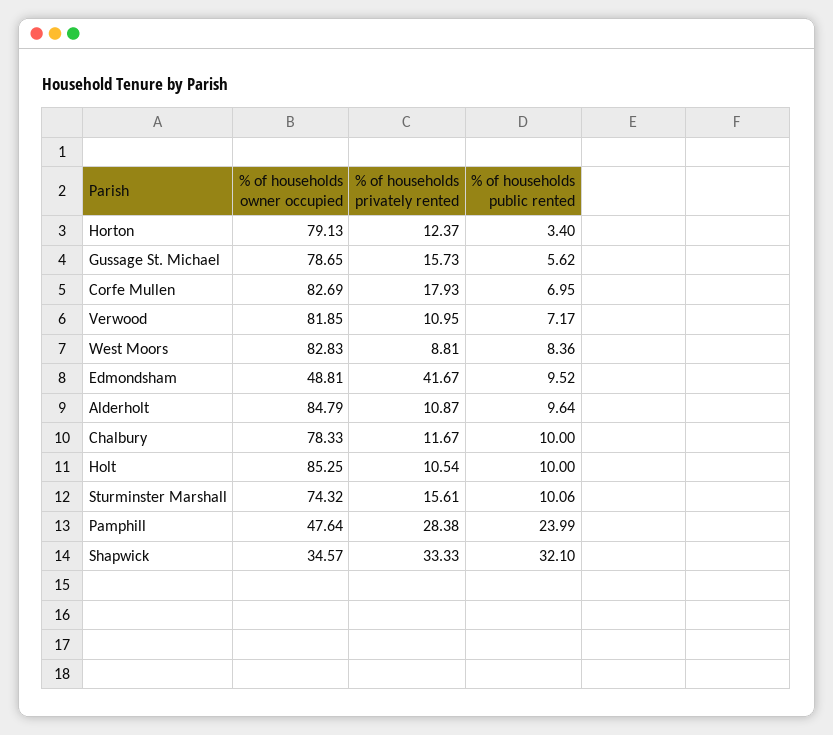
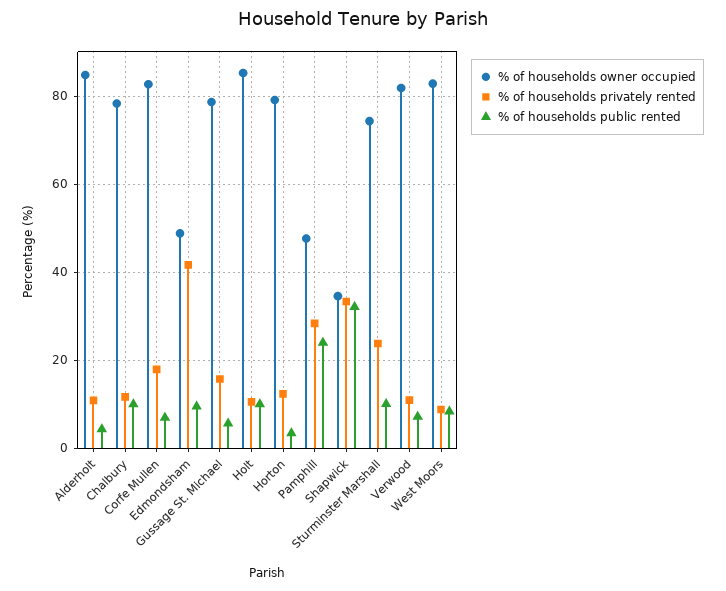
% of households public rented, Alderholt: 9.64 -> 4
% of households privately rented, Sturminster Marshall: 15.61 -> 24

